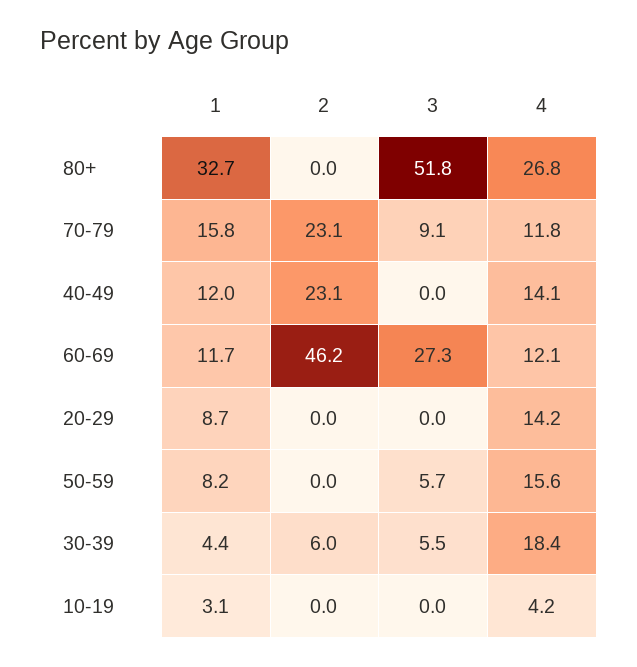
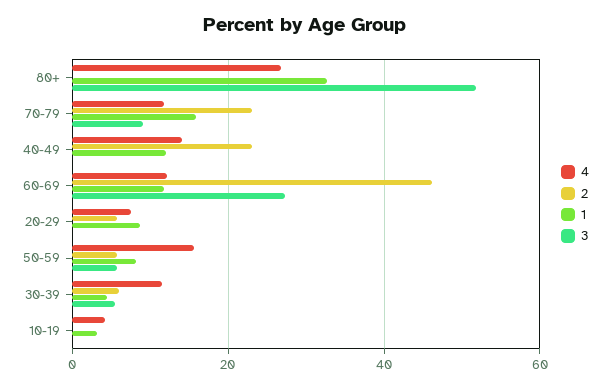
2, 20-29: 0 -> 6
4, 20-29: 14.2 -> 8
2, 50-59: 0 -> 6
4, 30-39: 18.4 -> 12

